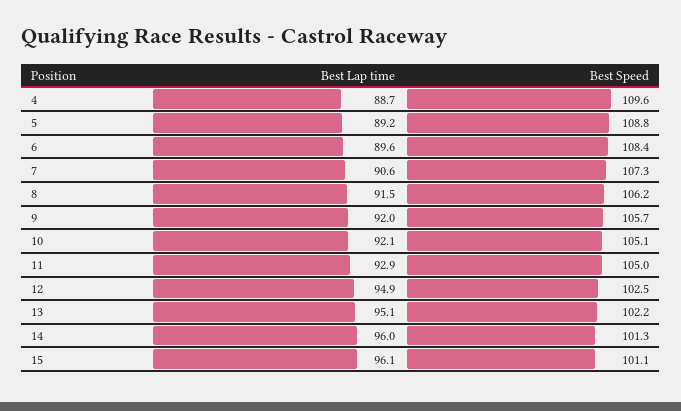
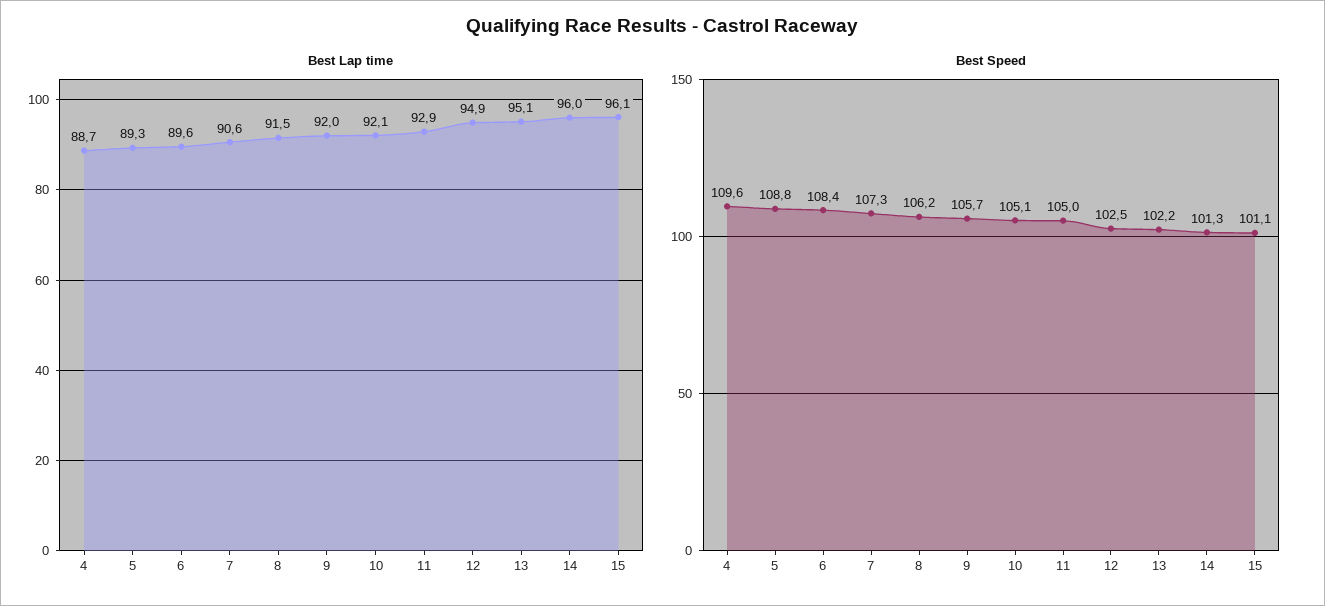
Best Lap time, 5: 89.2 -> 89.3

